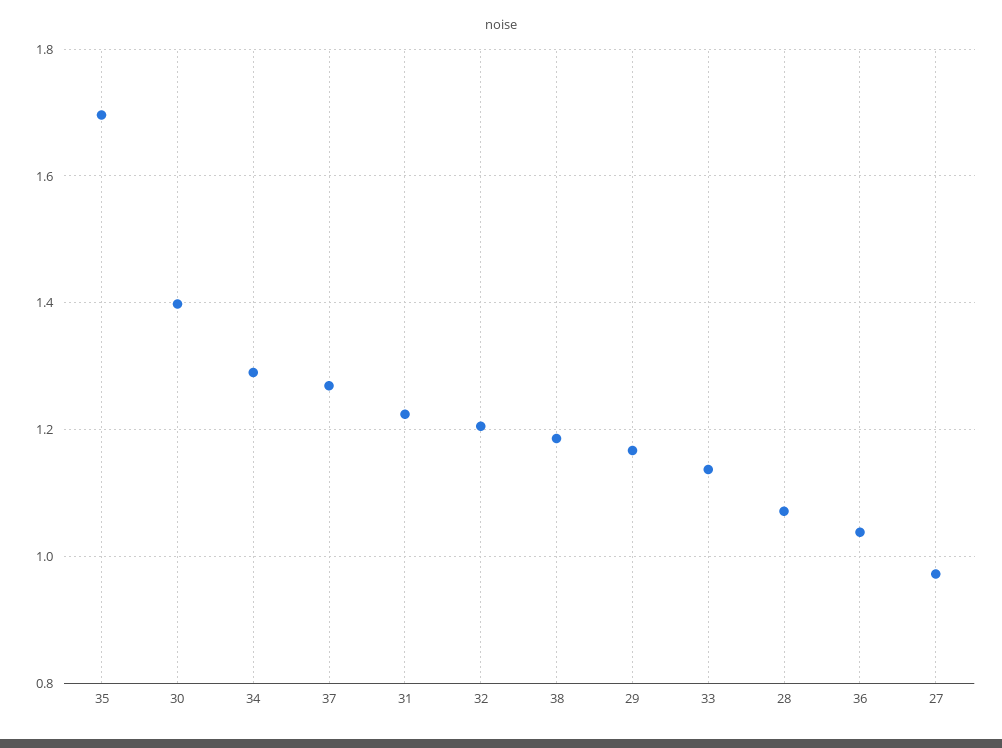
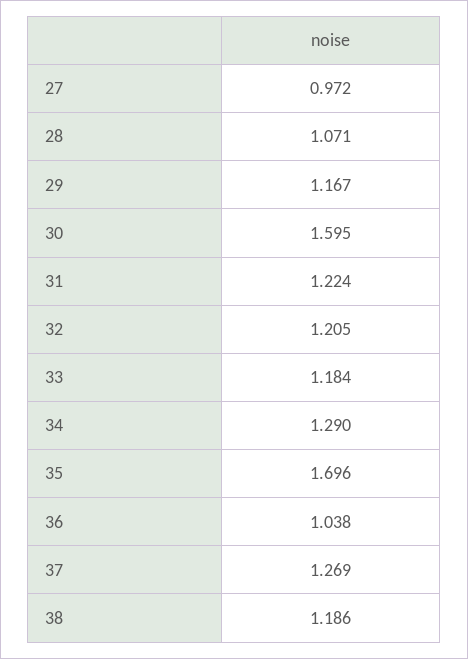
30: 1.4 -> 1.595
33: 1.14 -> 1.184

